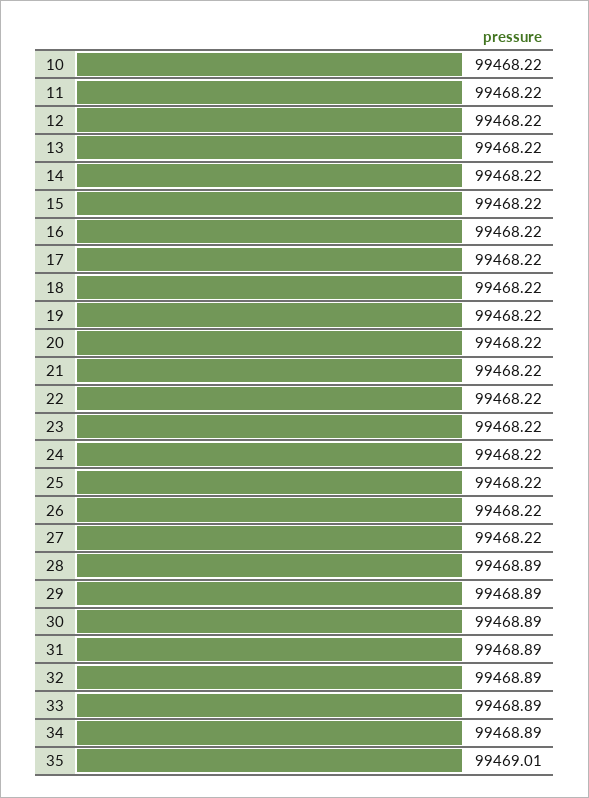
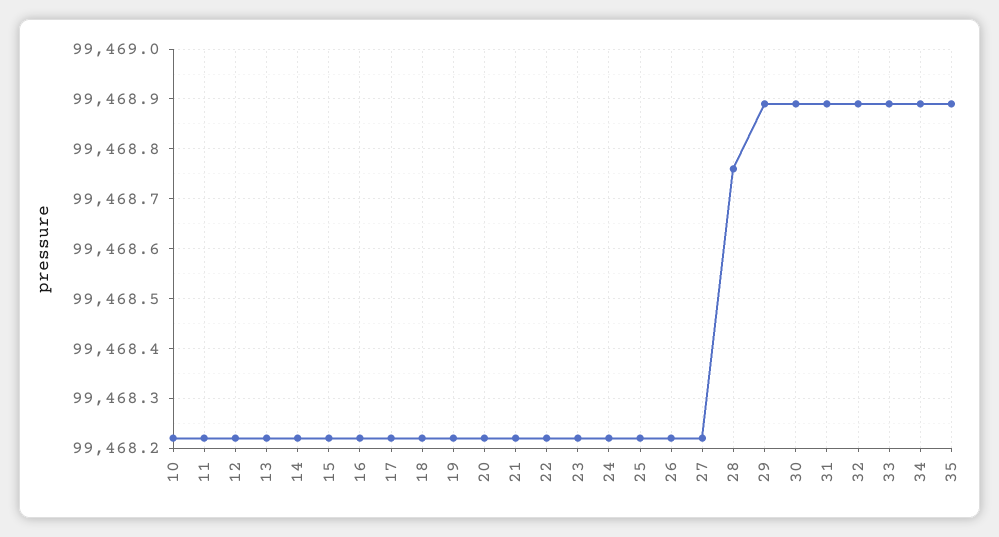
28: 99468.89 -> 99468.75
35: 99469.01 -> 99468.9

